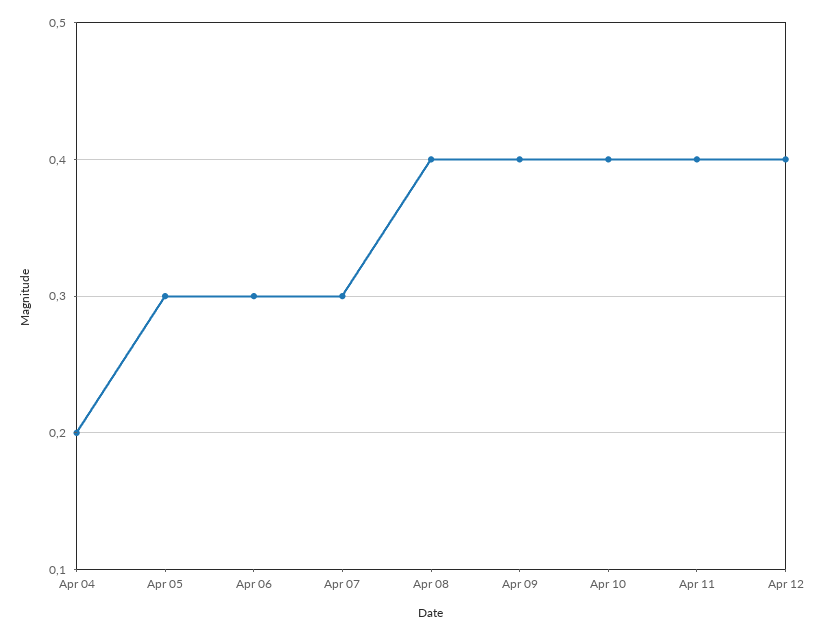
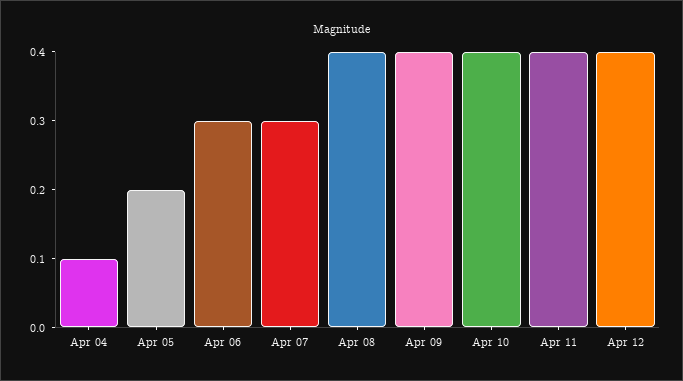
Apr 04: 0.2 -> 0.1
Apr 05: 0.3 -> 0.2

